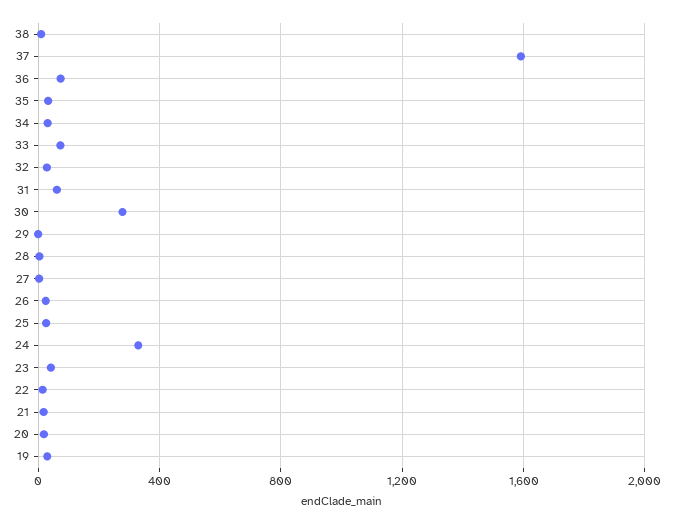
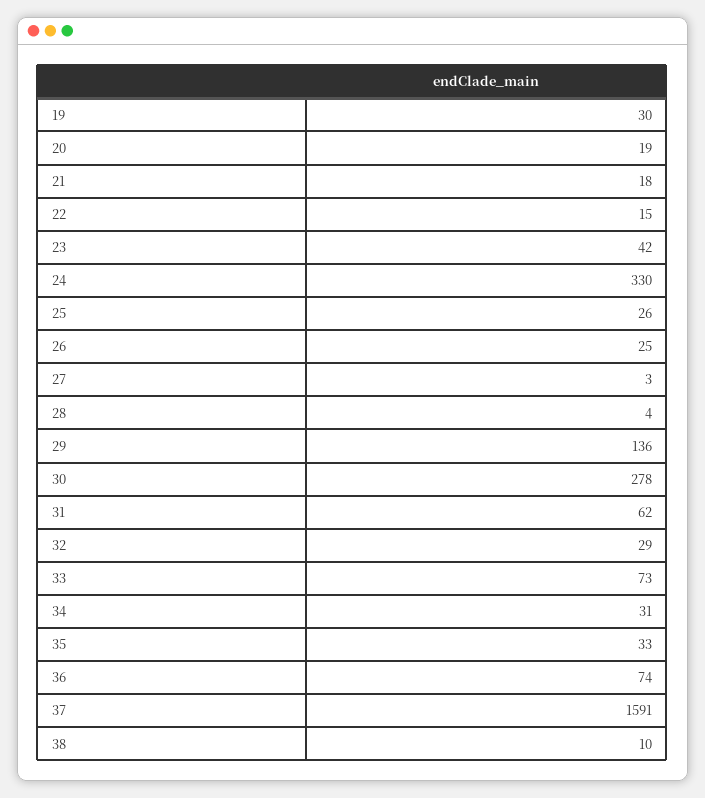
29: 0 -> 136

